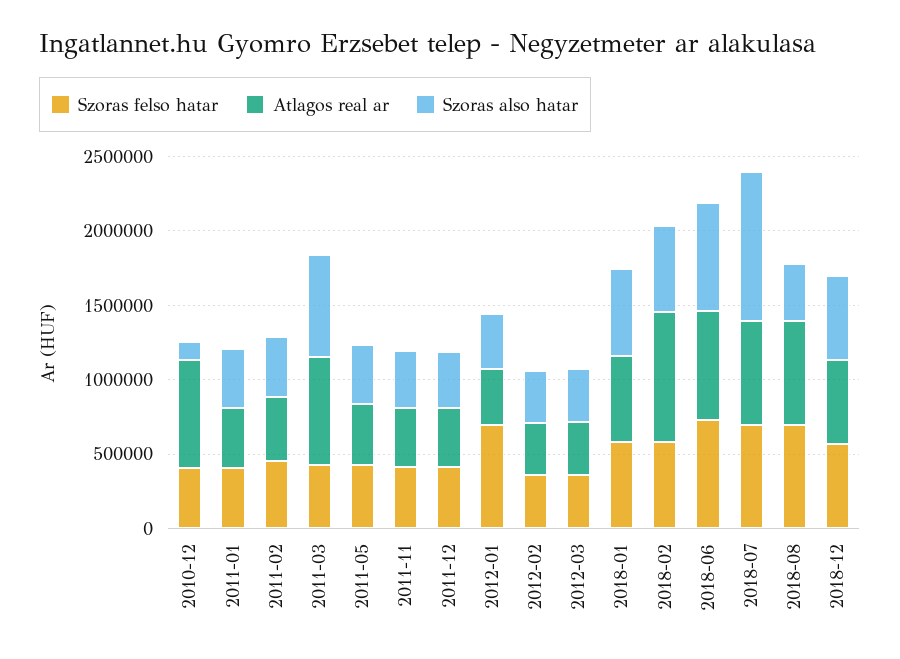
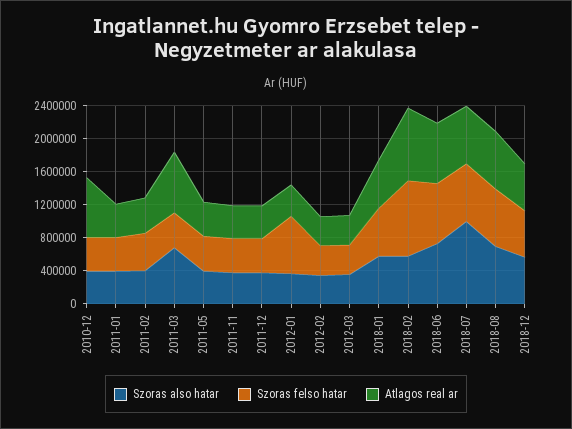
Szoras also hatar, 2010-12: 100000 -> 400000
Szoras felso hatar, 2018-02: 600000 -> 900000
Szoras also hatar, 2018-08: 400000 -> 700000

